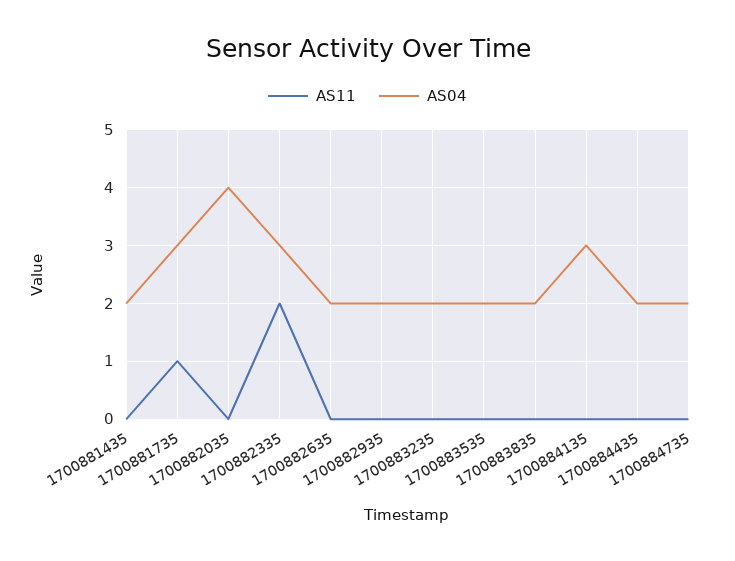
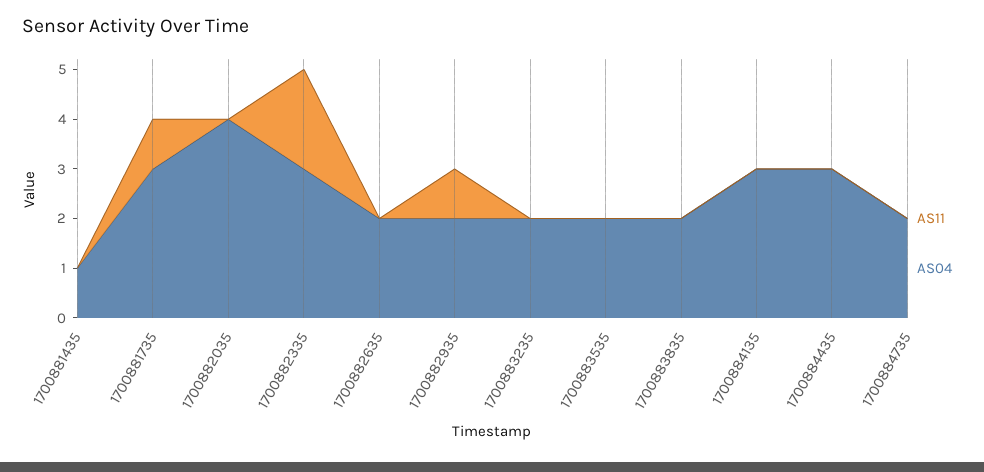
AS04, 1700881435: 2 -> 1
AS11, 1700882935: 0 -> 1
AS04, 1700884435: 2 -> 3

